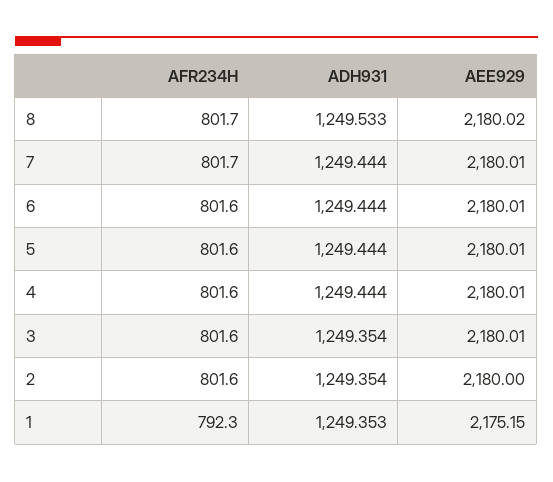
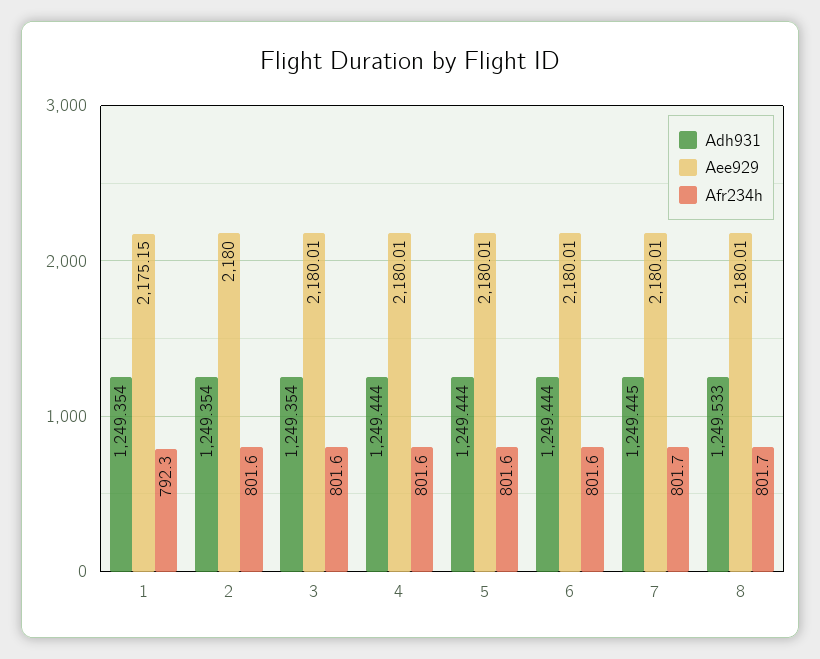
AEE929, 8: 2180.02 -> 2180.01
ADH931, 7: 1249.444 -> 1249.445
ADH931, 1: 1249.353 -> 1249.354

